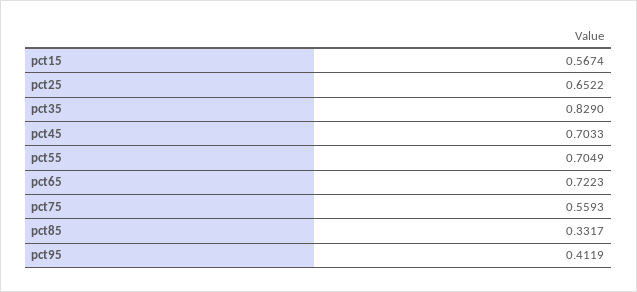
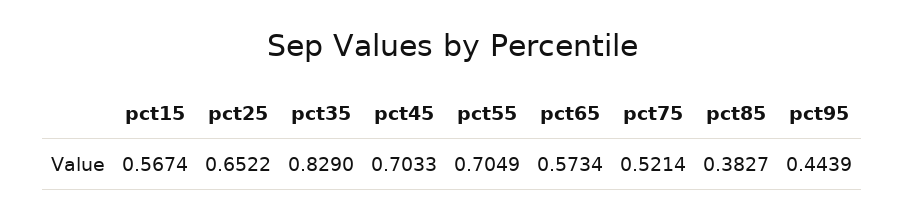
pct65: 0.7223 -> 0.5734
pct75: 0.5593 -> 0.5214
pct85: 0.3317 -> 0.3827
pct95: 0.4119 -> 0.4439

